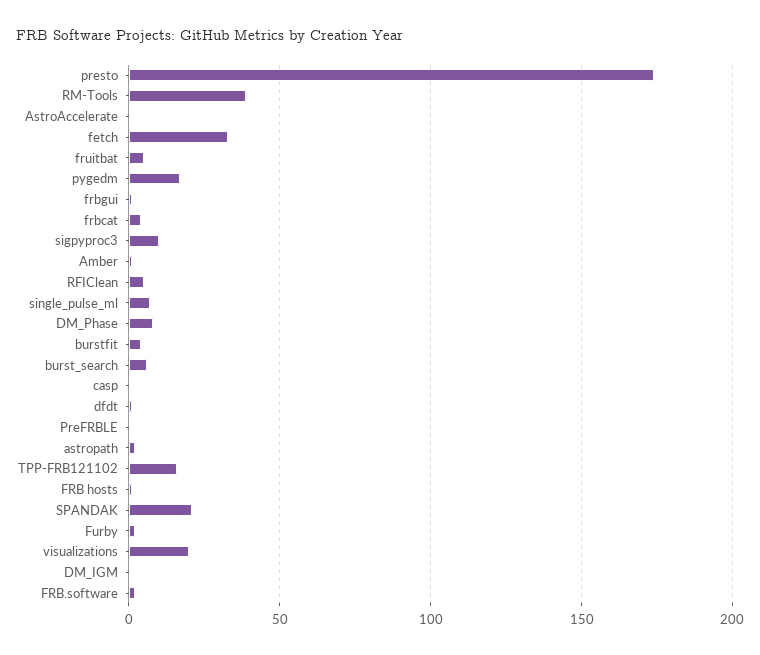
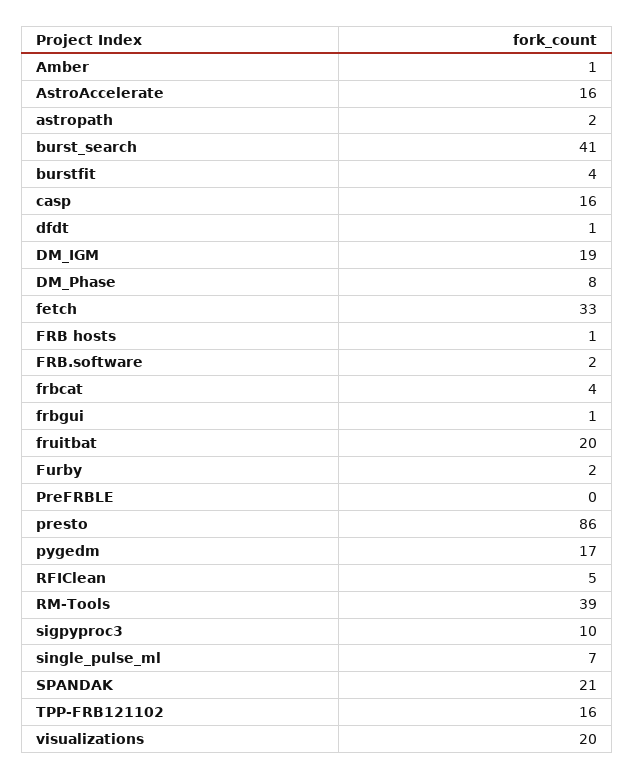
presto: 175 -> 86
AstroAccelerate: 0 -> 16
fruitbat: 5 -> 20
burst_search: 5 -> 41
casp: 0 -> 16
DM_IGM: 0 -> 19

